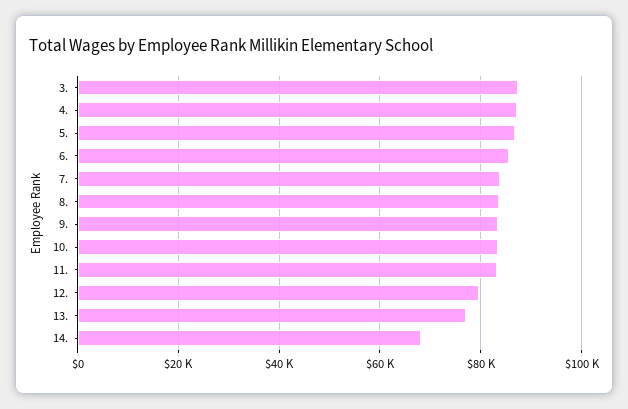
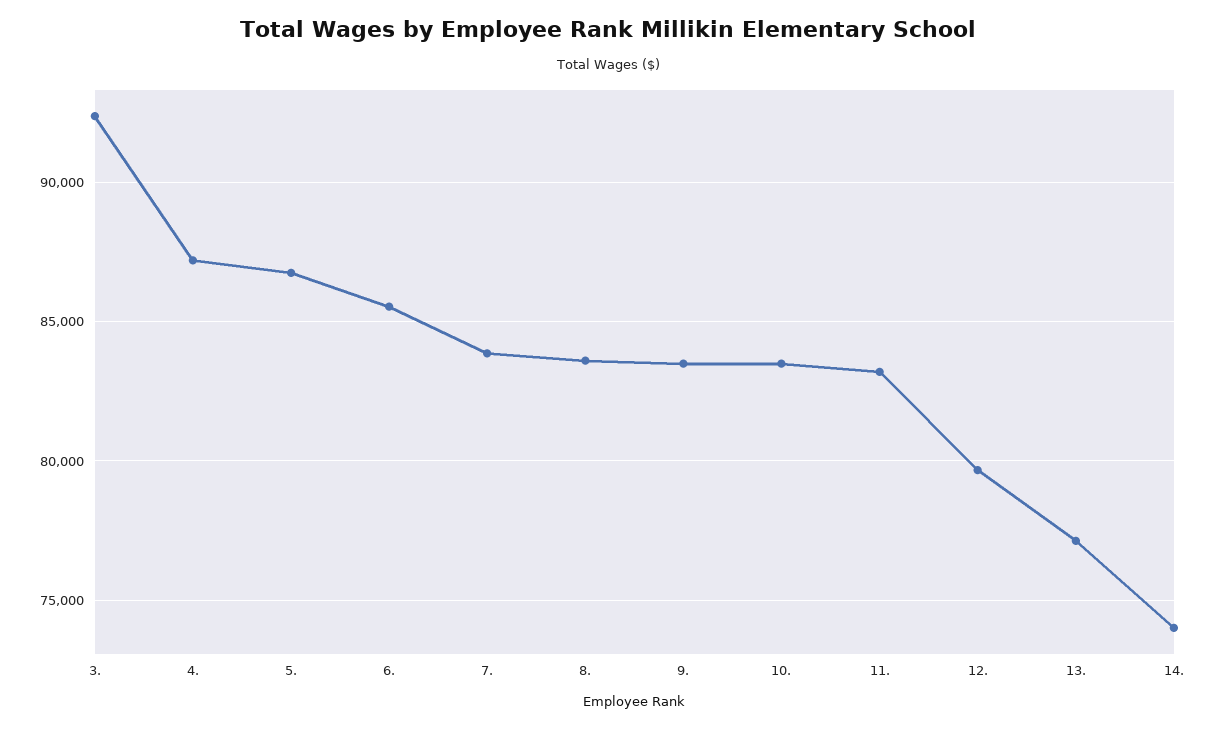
3.: 88000 -> 92500
14.: 68000 -> 74000

